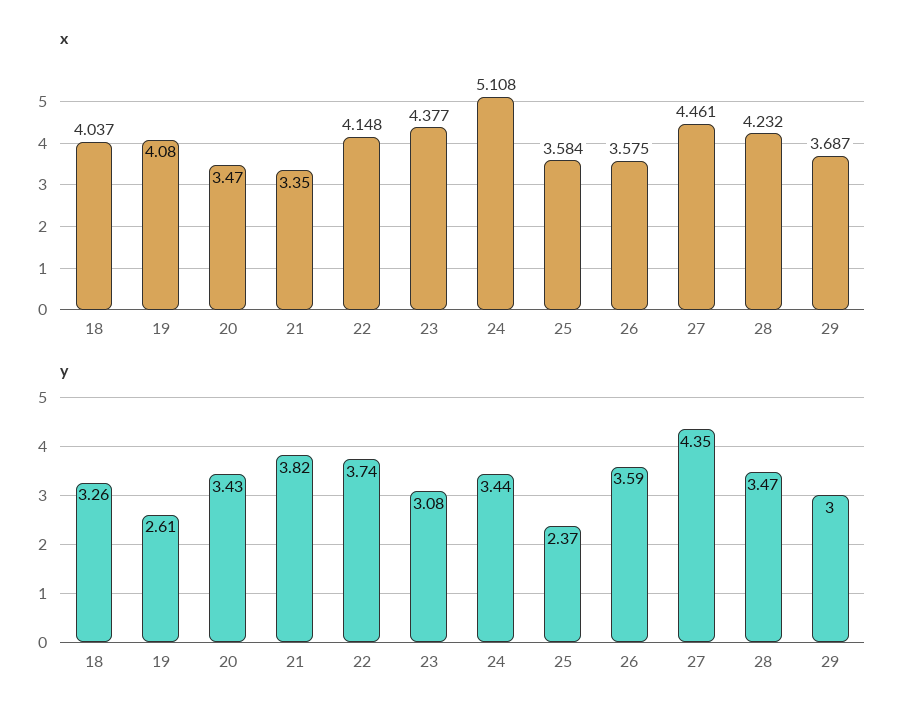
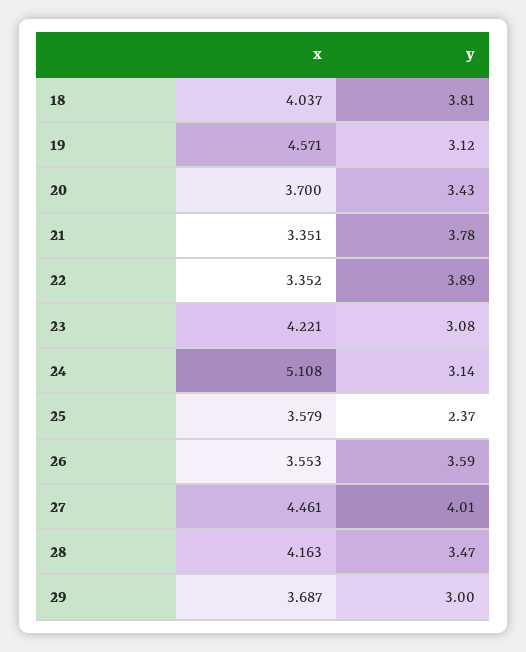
x, 19: 4.08 -> 4.571
x, 20: 3.47 -> 3.7
x, 21: 3.35 -> 3.351
x, 22: 4.148 -> 3.352
x, 23: 4.377 -> 4.221
x, 25: 3.584 -> 3.579
x, 26: 3.575 -> 3.553
x, 28: 4.232 -> 4.163
y, 18: 3.26 -> 3.81
y, 19: 2.61 -> 3.12
y, 21: 3.82 -> 3.78
y, 22: 3.74 -> 3.89
y, 24: 3.44 -> 3.14
y, 27: 4.35 -> 4.01

